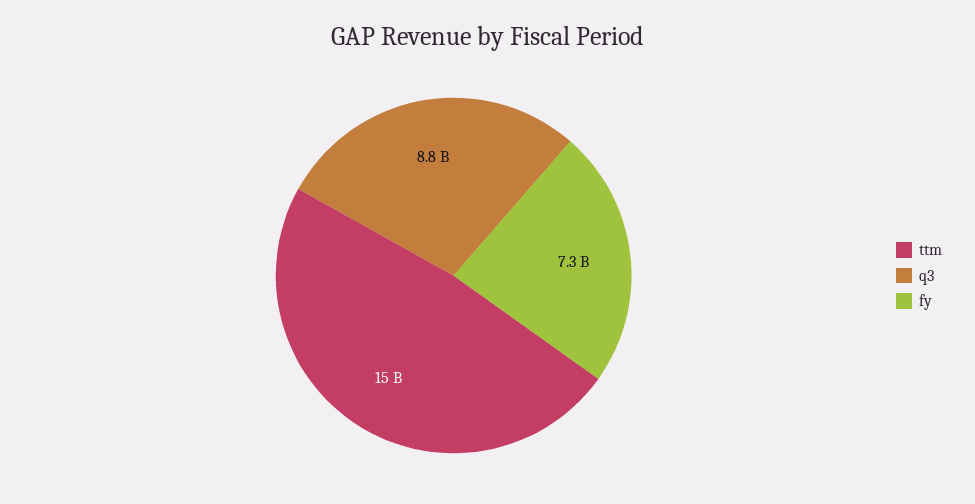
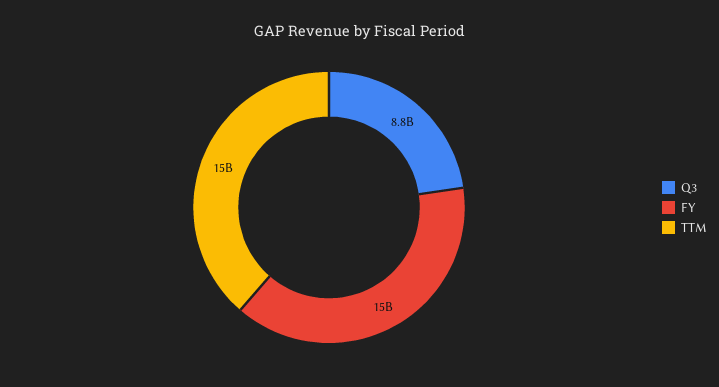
fy: 7300000000 -> 15000000000

